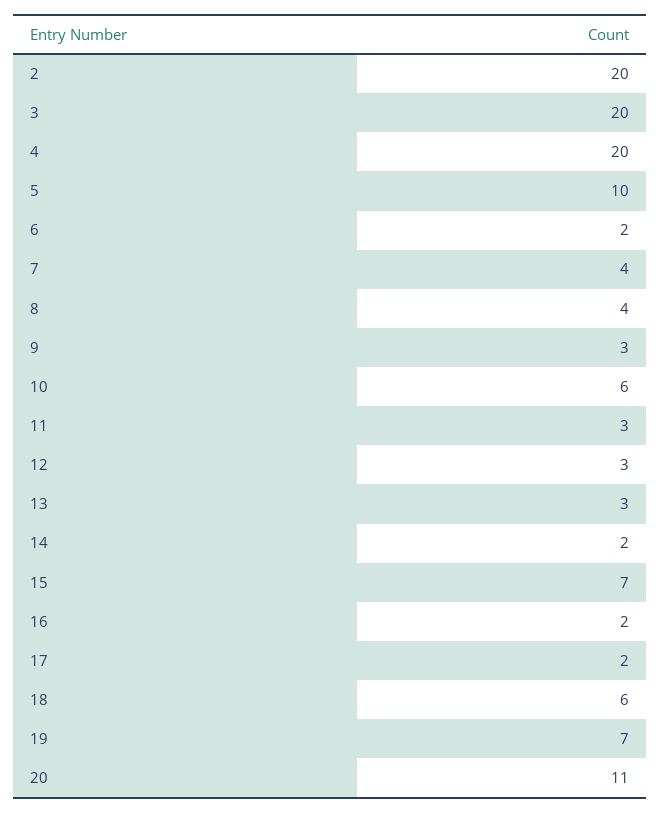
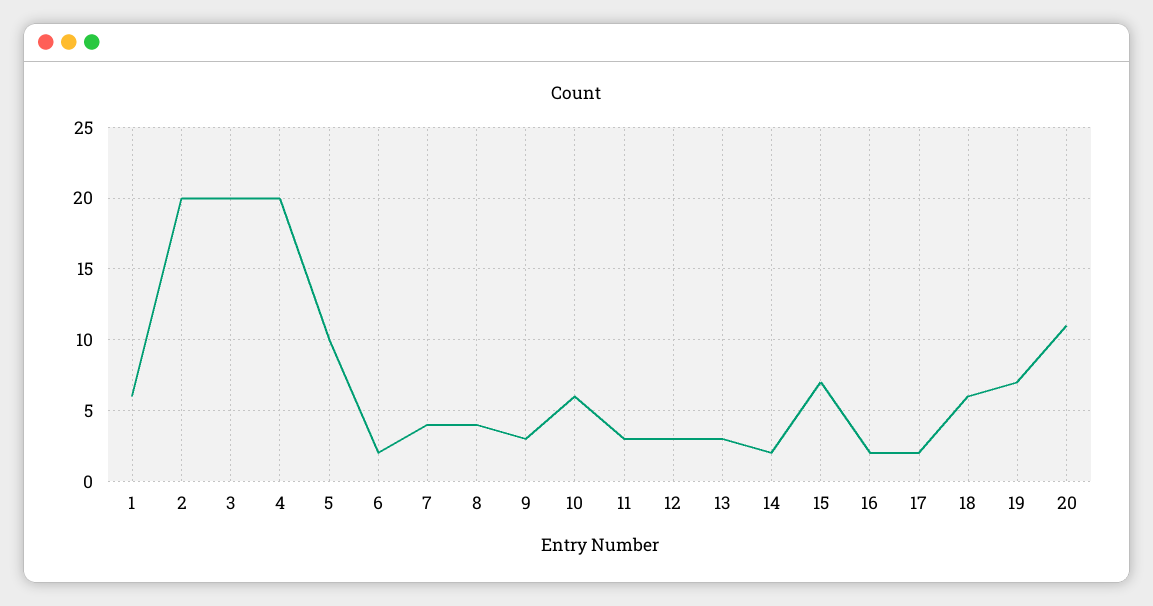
1: none -> 6

